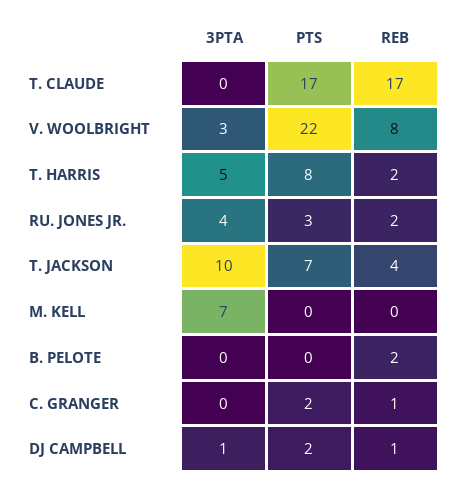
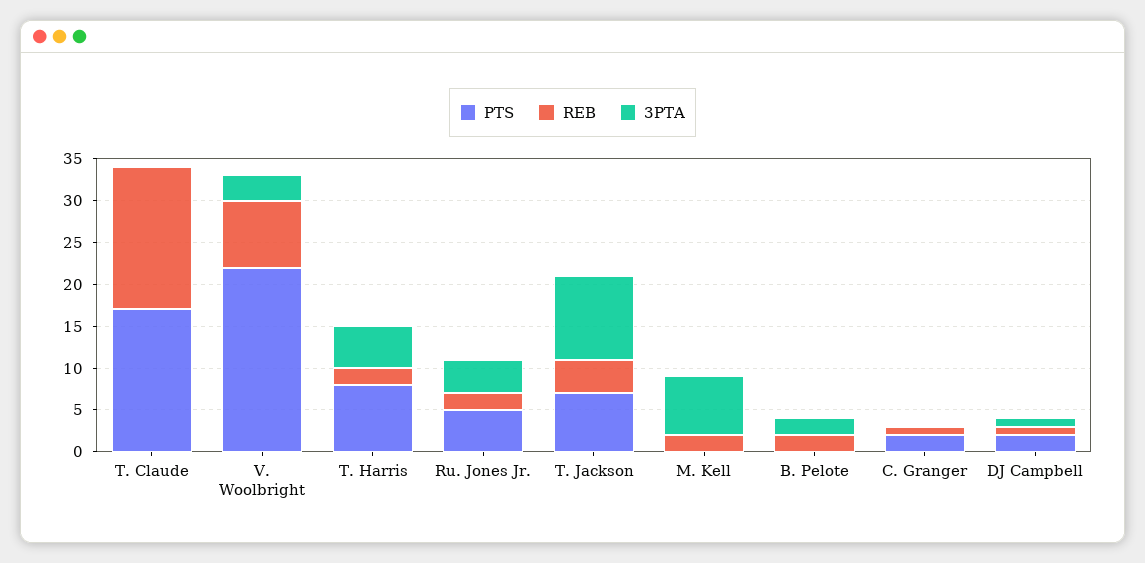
PTS, RU. JONES JR.: 3 -> 5
REB, M. KELL: 0 -> 2
3PTA, B. PELOTE: 0 -> 2

